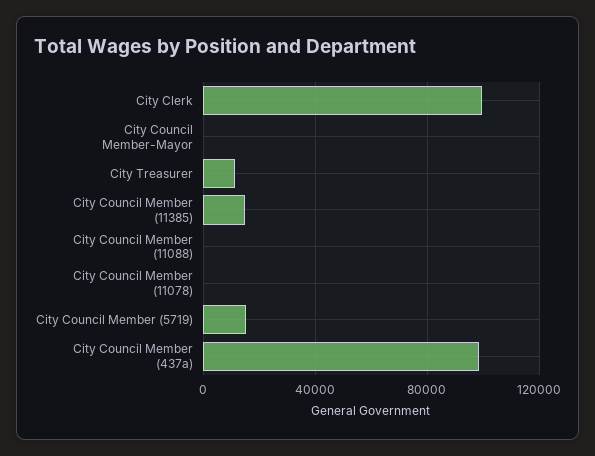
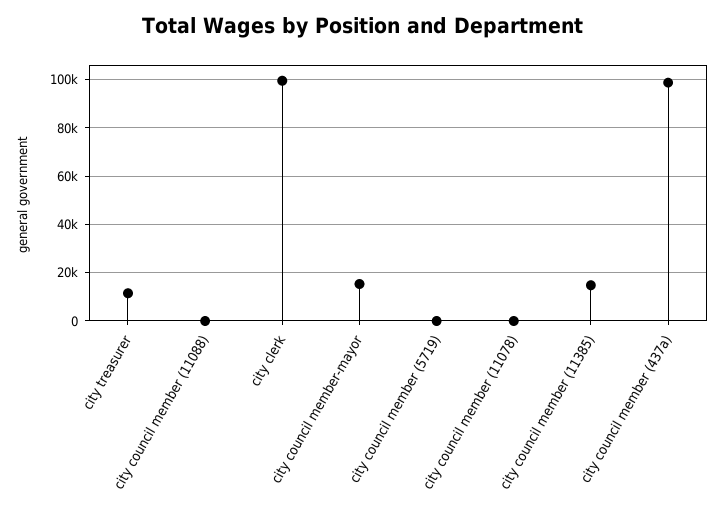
City Council Member-Mayor: 0 -> 15000
City Council Member (5719): 15000 -> 0

